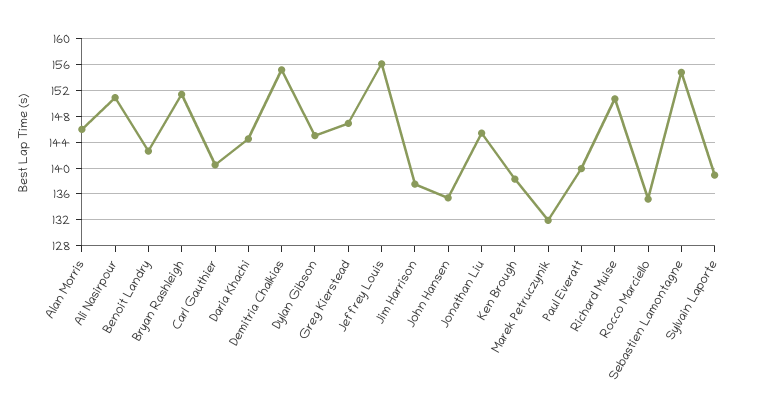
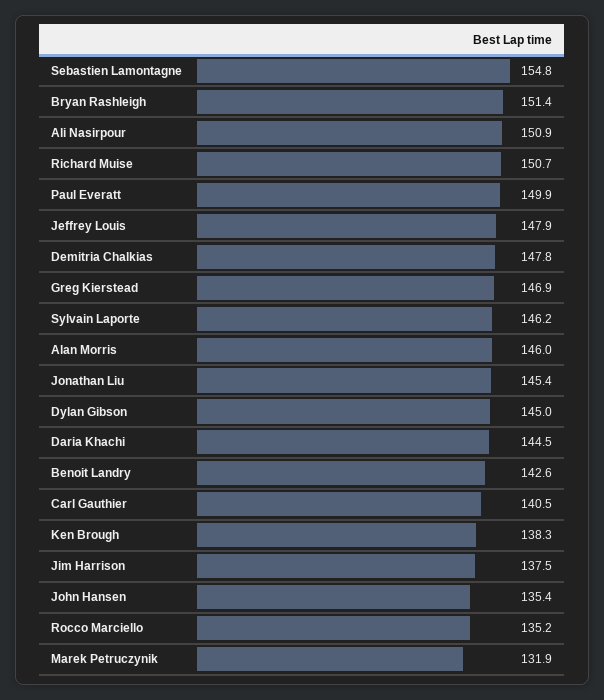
Demitria Chalkias: 155 -> 147.8
Jeffrey Louis: 156 -> 147.9
Paul Everatt: 140 -> 149.9
Sylvain Laporte: 139 -> 146.2

